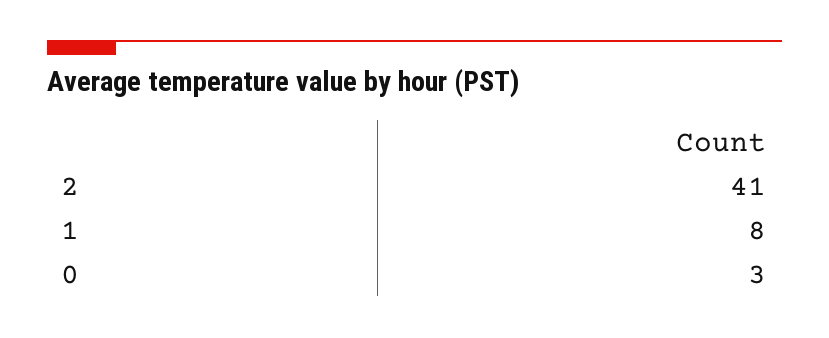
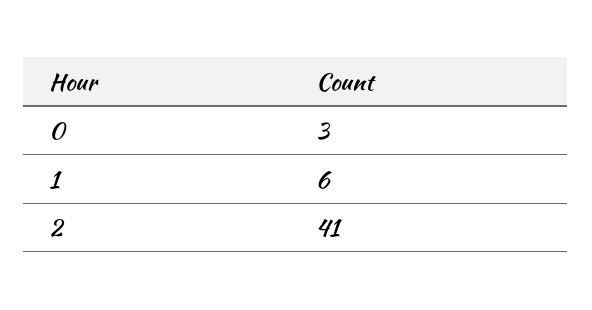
1: 8 -> 6

